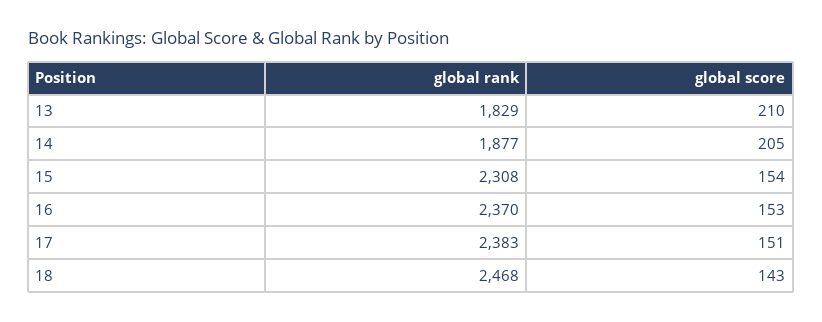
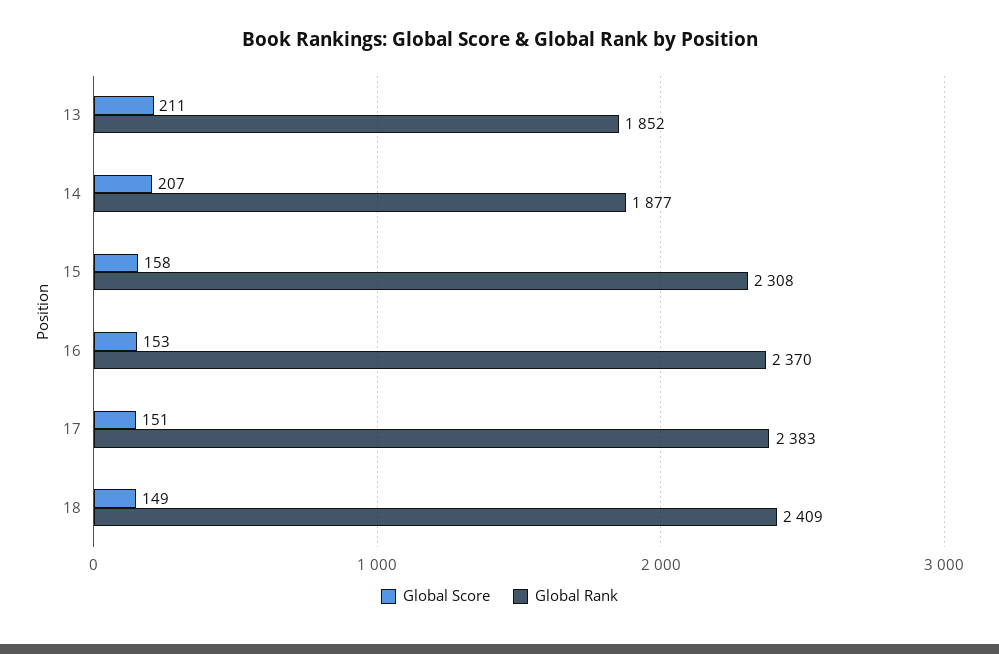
global rank, 13: 1829 -> 1852
global score, 13: 210 -> 211
global score, 14: 205 -> 207
global score, 15: 154 -> 158
global rank, 18: 2468 -> 2409
global score, 18: 143 -> 149

